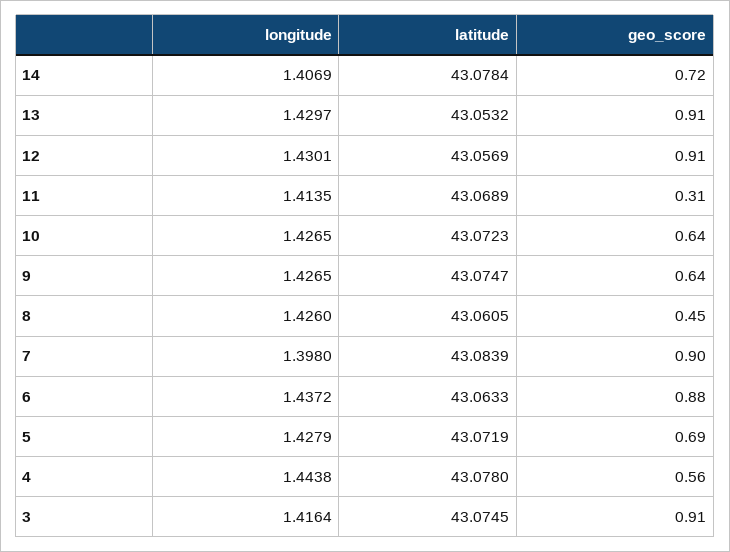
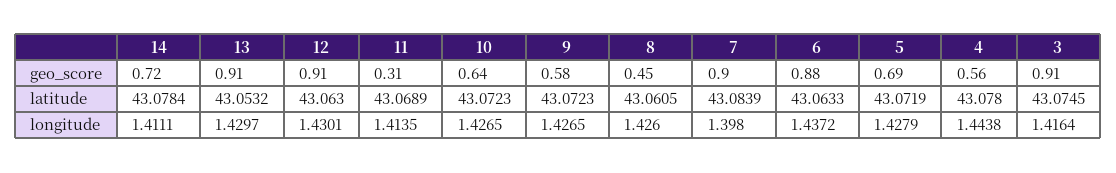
longitude, 14: 1.4069 -> 1.4111
latitude, 12: 43.0569 -> 43.063
latitude, 9: 43.0747 -> 43.0723
geo_score, 9: 0.64 -> 0.58

